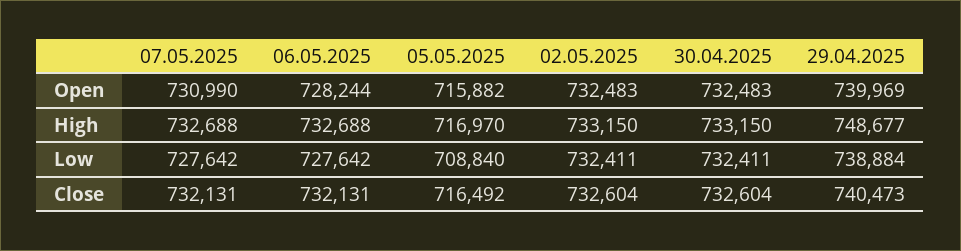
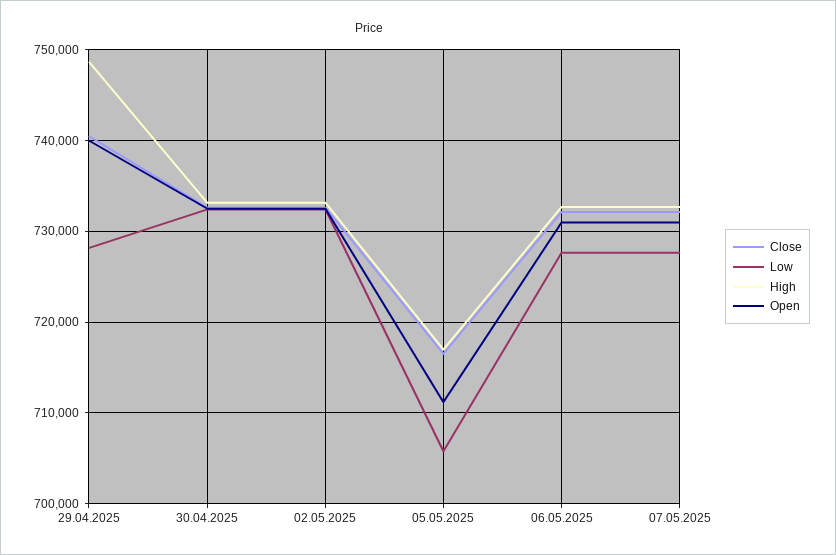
Open, 06.05.2025: 728244 -> 731000
Open, 05.05.2025: 715882 -> 711000
Low, 05.05.2025: 708840 -> 706000
Low, 29.04.2025: 738884 -> 728000

